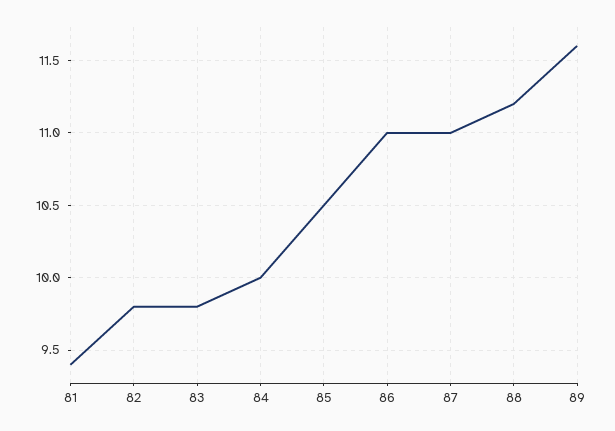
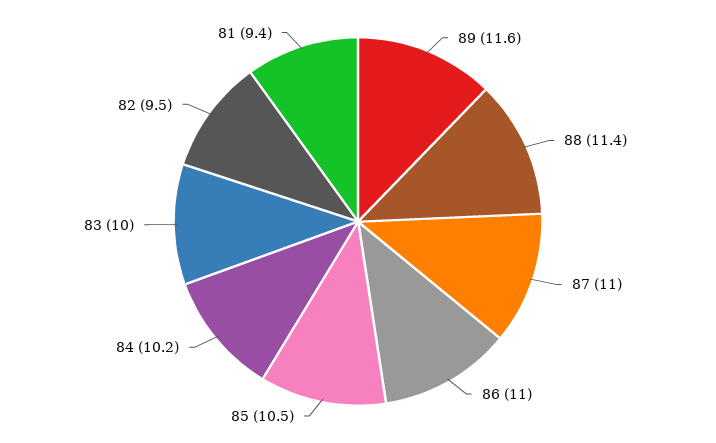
82: 9.8 -> 9.5
83: 9.8 -> 10
84: 10 -> 10.2
88: 11.2 -> 11.4

